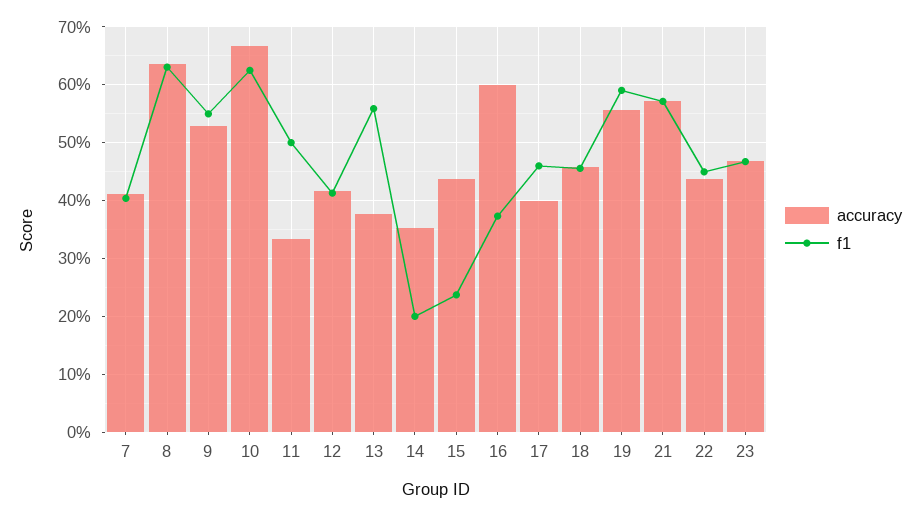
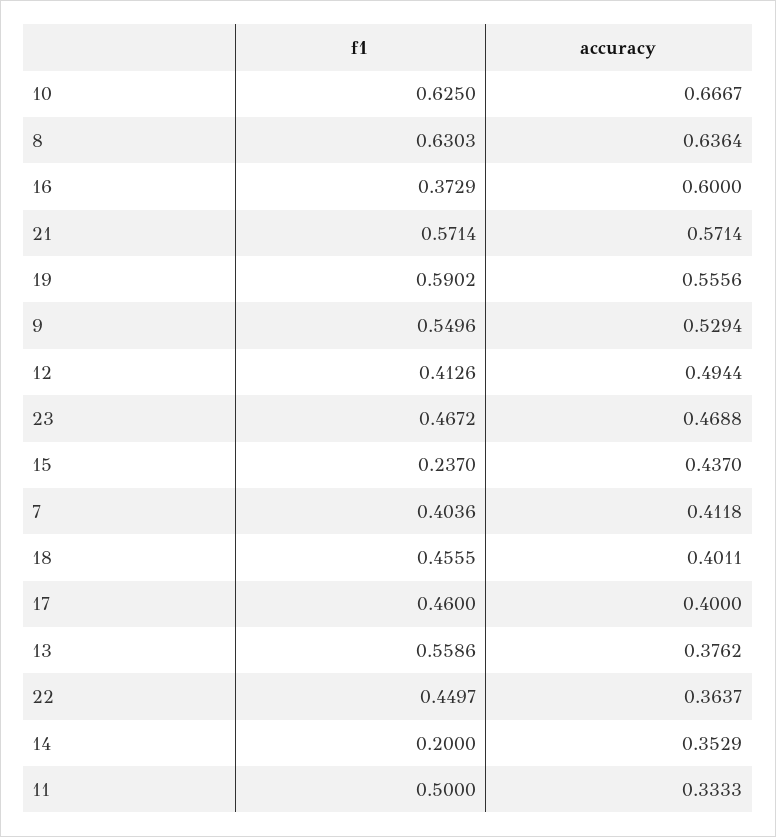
accuracy, 12: 0.42 -> 0.4944
accuracy, 18: 0.46 -> 0.4011
accuracy, 22: 0.44 -> 0.3637

